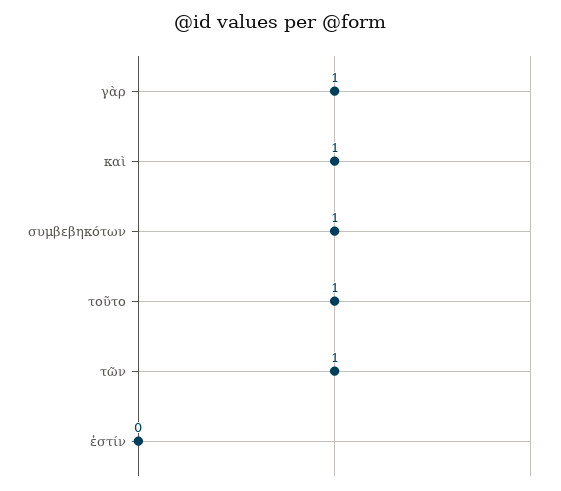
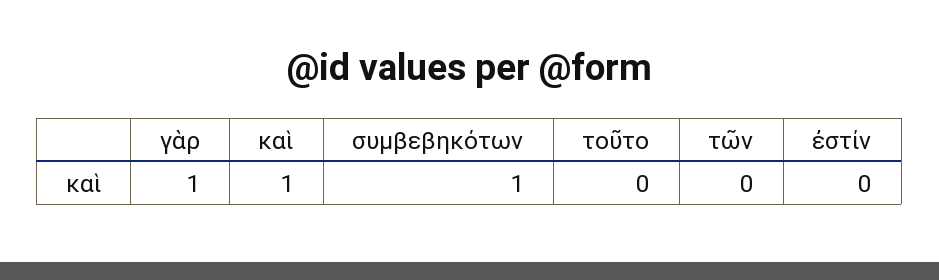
τοῦτο: 1 -> 0
τῶν: 1 -> 0

